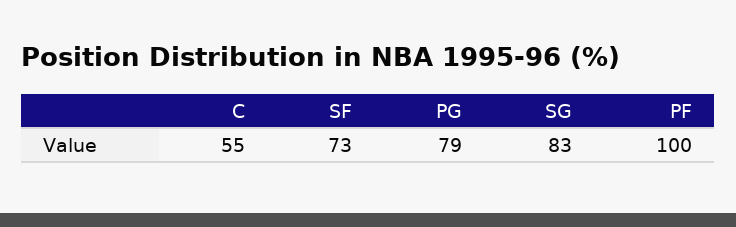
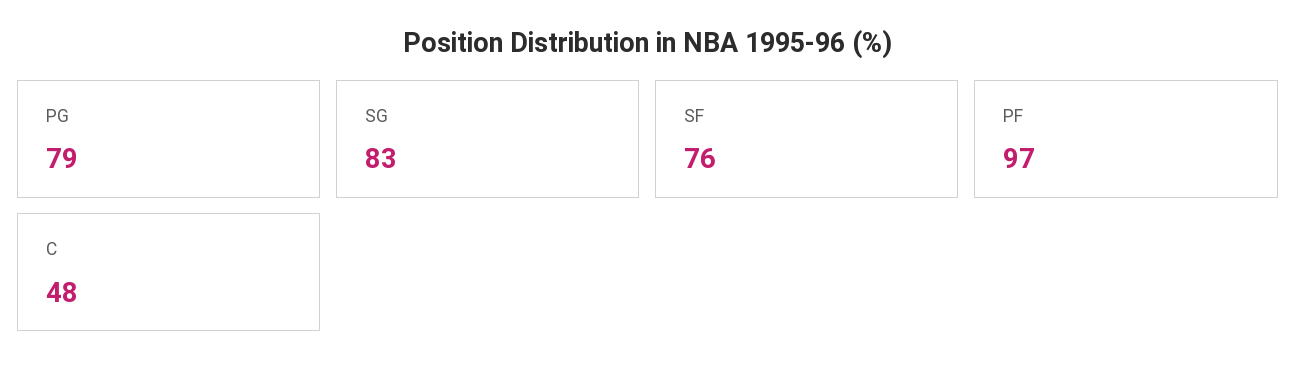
C: 55 -> 48
SF: 73 -> 76
PF: 100 -> 97

